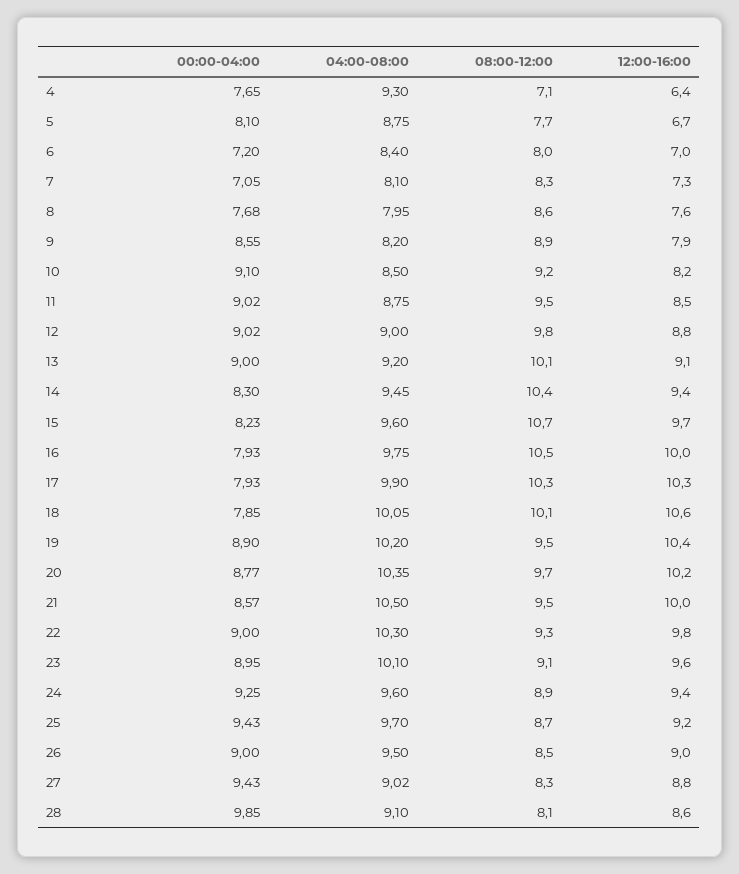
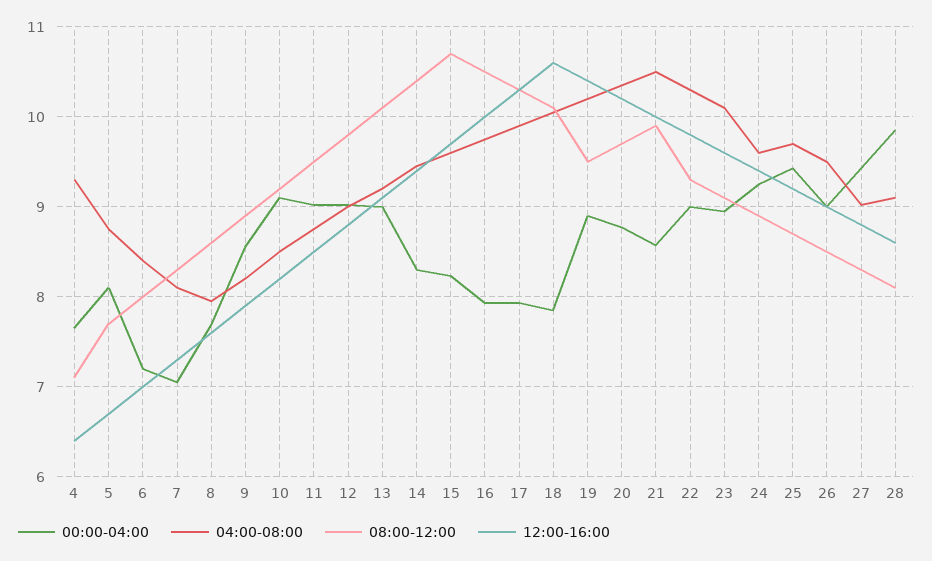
08:00-12:00, 21: 9.5 -> 9.9

